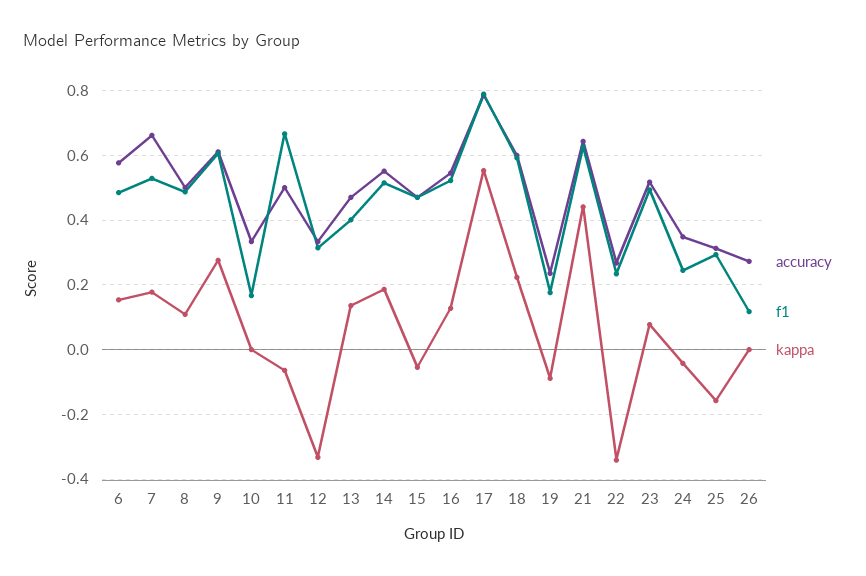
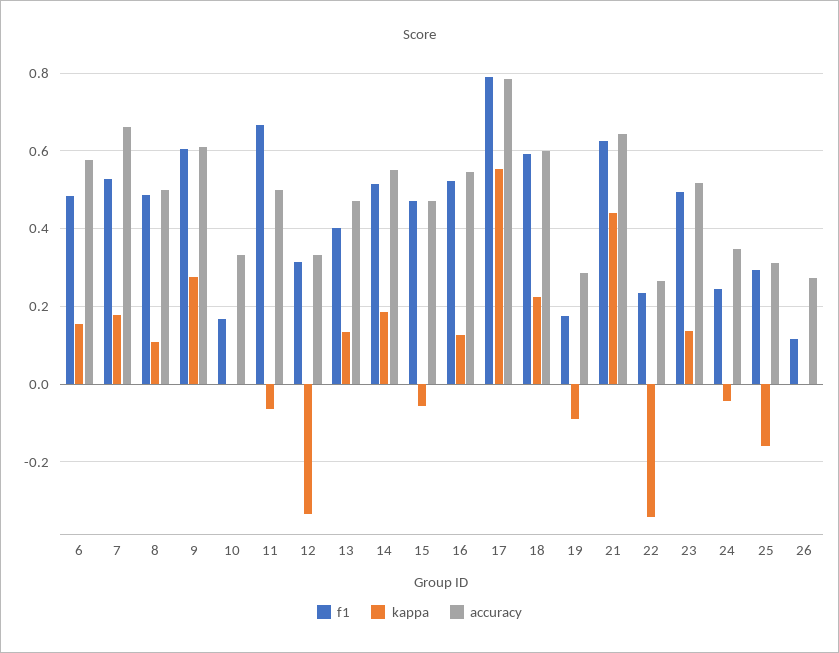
accuracy, 19: 0.24 -> 0.28
kappa, 23: 0.08 -> 0.14

